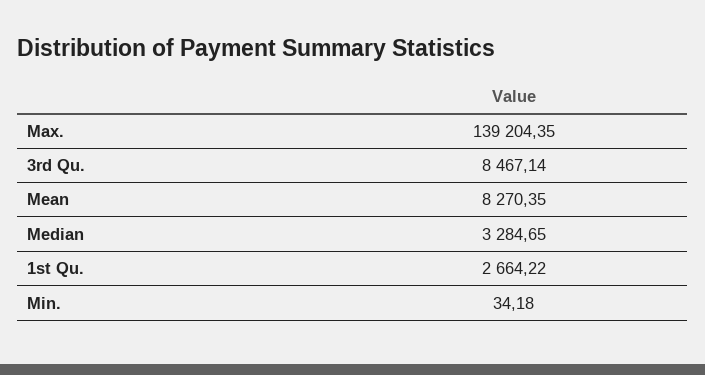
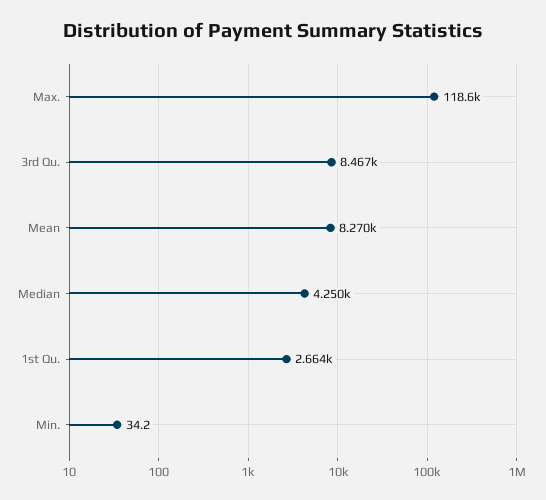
Max.: 139204.35 -> 118600
Median: 3284.65 -> 4250

